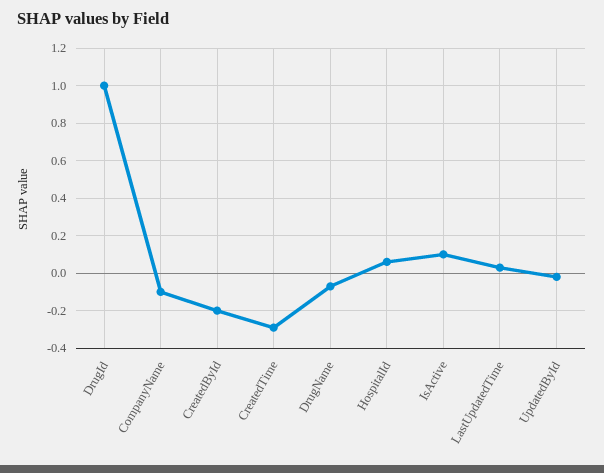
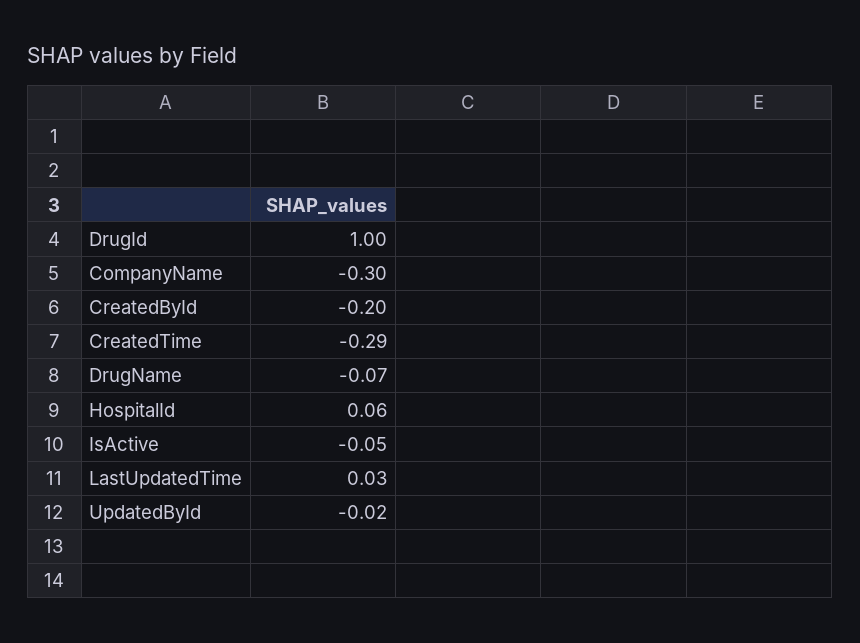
CompanyName: -0.1 -> -0.3
IsActive: 0.1 -> -0.05

